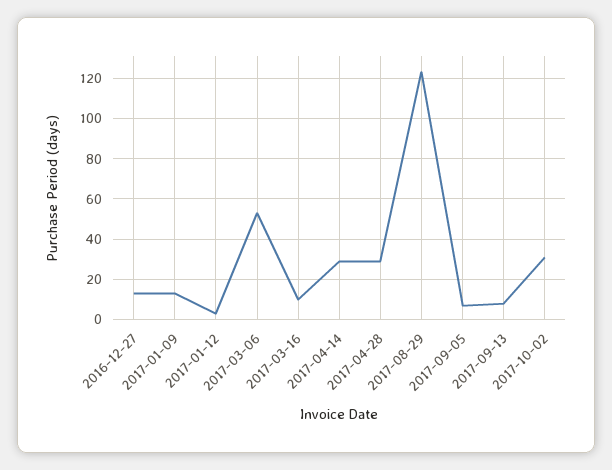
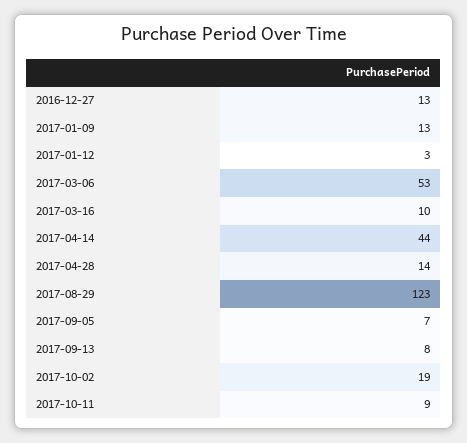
2017-04-14: 30 -> 44
2017-04-28: 30 -> 14
2017-10-02: 30 -> 19
2017-10-11: none -> 9

